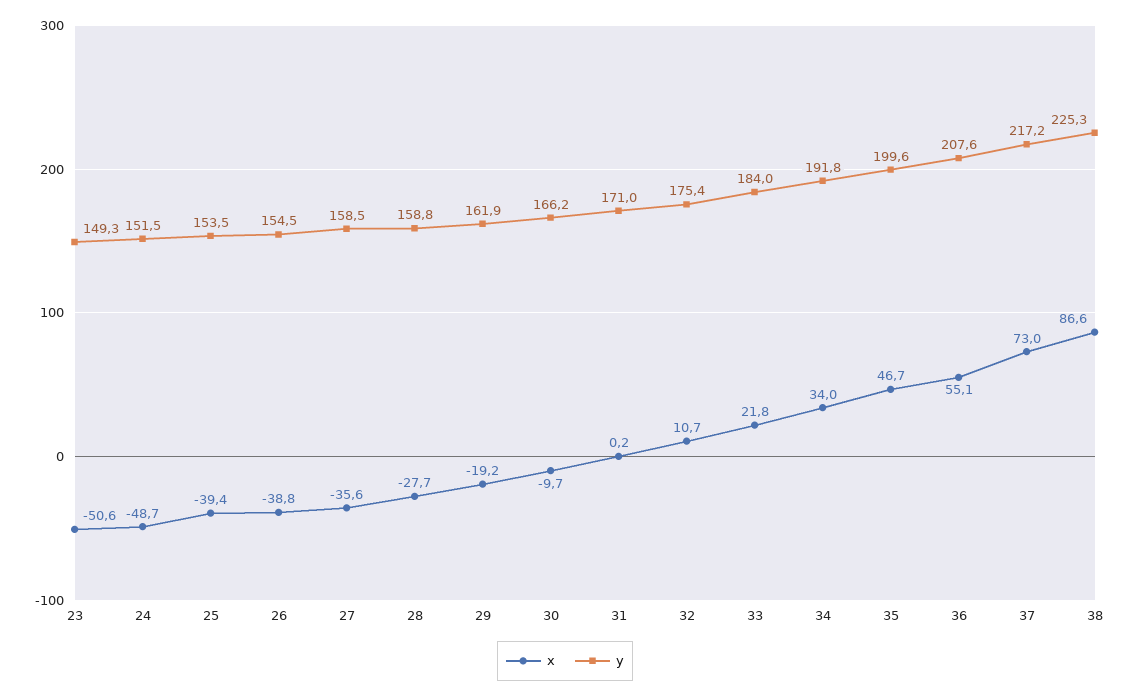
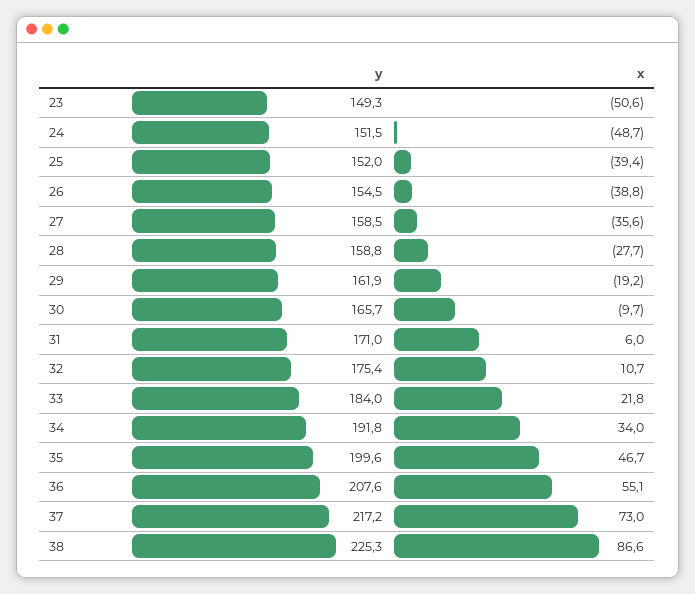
y, 25: 153.5 -> 152
y, 30: 166.2 -> 165.7
x, 31: 0.2 -> 6

